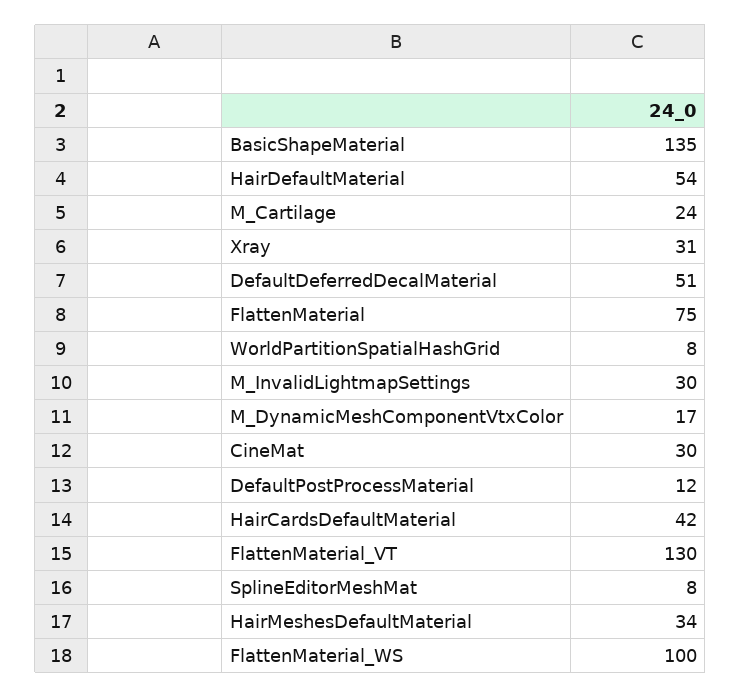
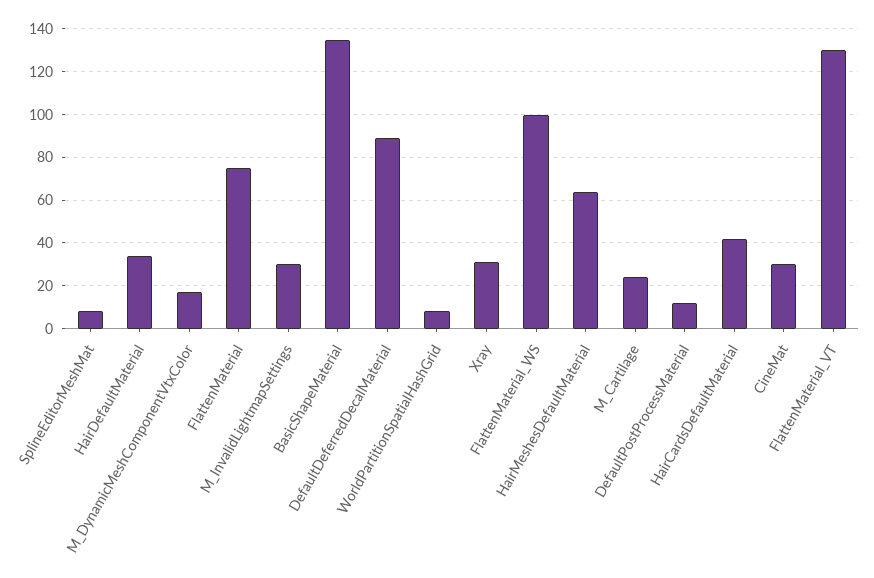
HairDefaultMaterial: 54 -> 35
DefaultDeferredDecalMaterial: 51 -> 90
HairMeshesDefaultMaterial: 34 -> 65

